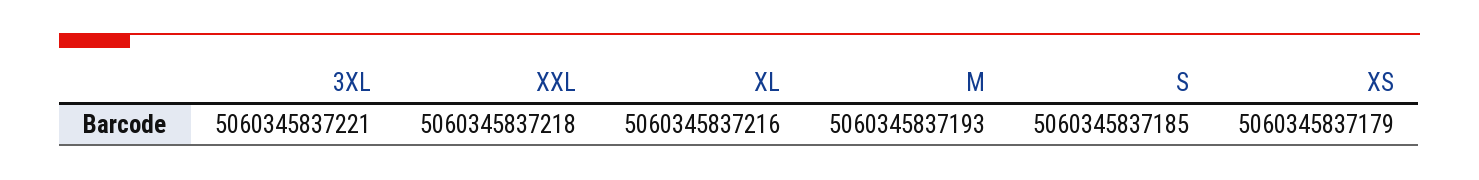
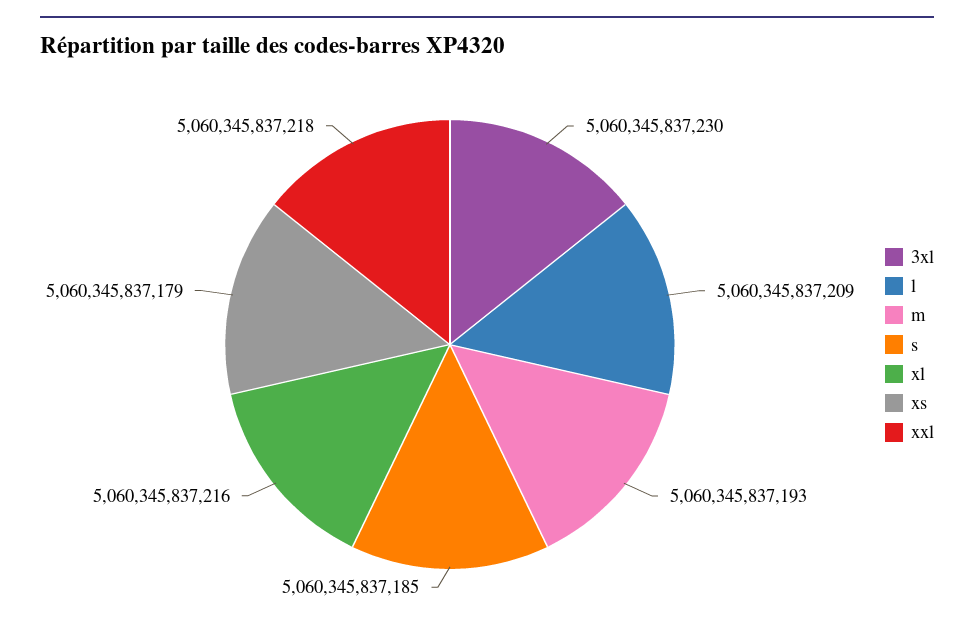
3XL: 5060345837221 -> 5060345837230
l: none -> 5060345837209

